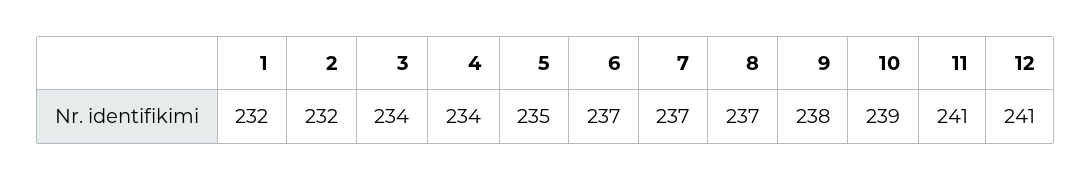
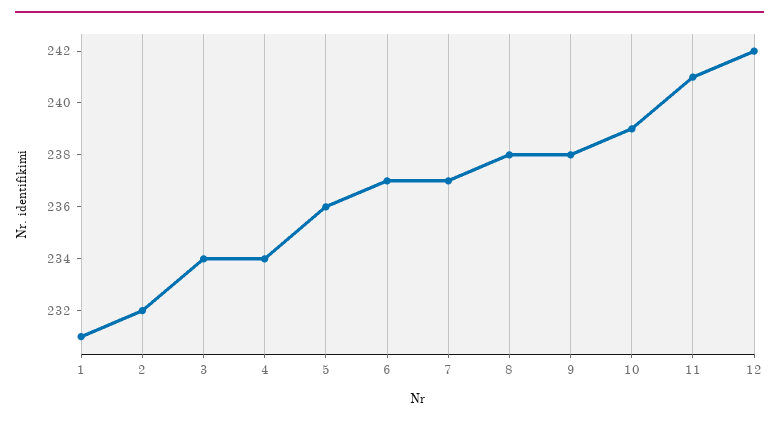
1: 232 -> 231
5: 235 -> 236
8: 237 -> 238
12: 241 -> 242

